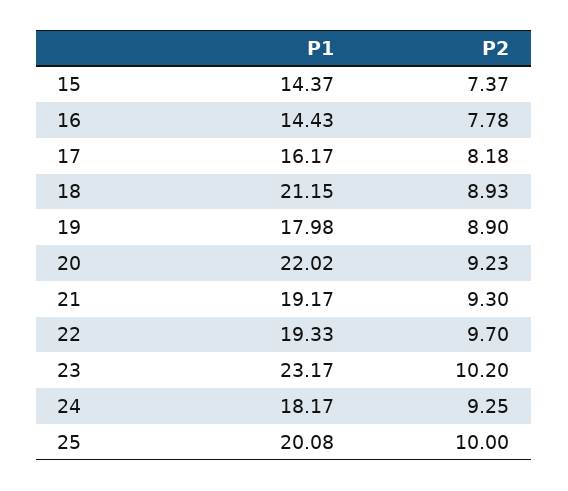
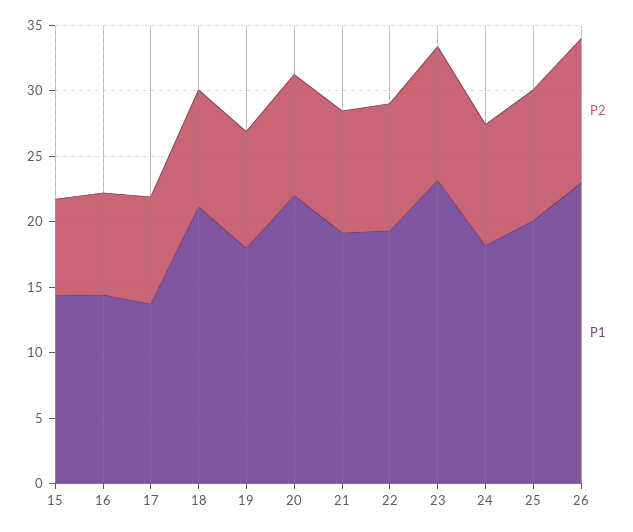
P1, 17: 16.17 -> 14
P2, 26: none -> 11
P1, 26: none -> 23

